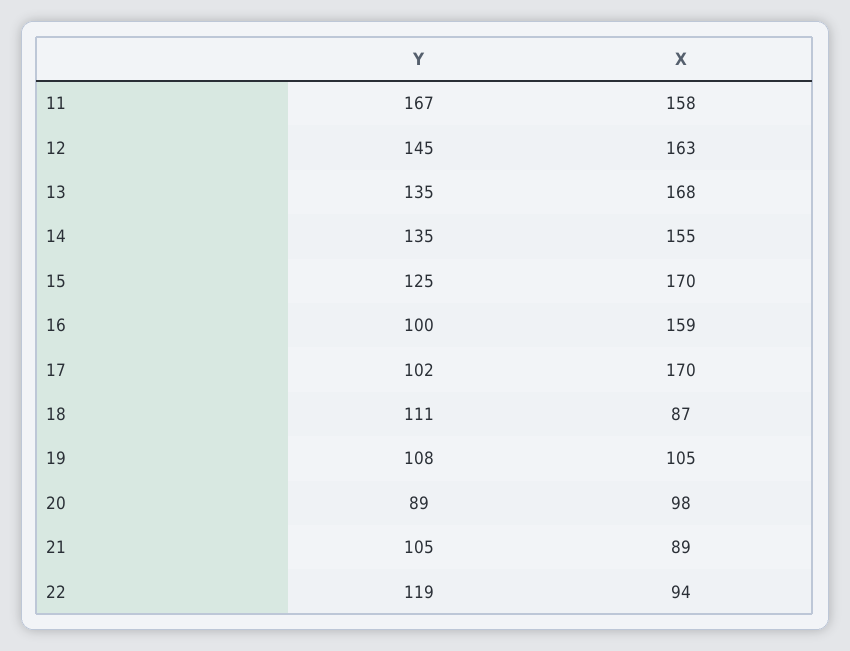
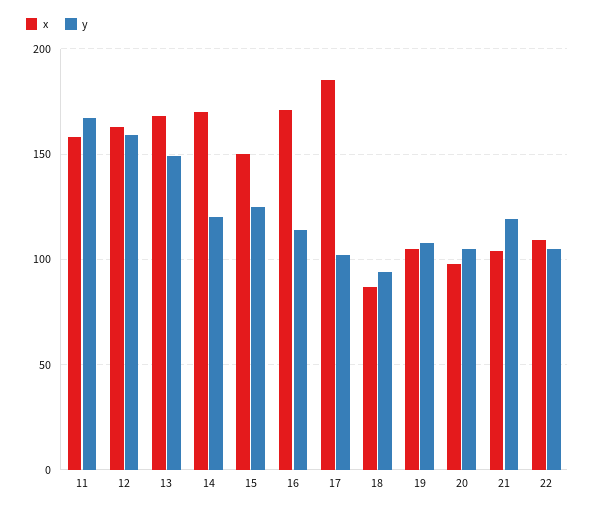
Y, 12: 145 -> 160
Y, 13: 135 -> 150
Y, 14: 135 -> 120
X, 14: 155 -> 170
X, 15: 170 -> 150
Y, 16: 100 -> 115
X, 16: 159 -> 170
X, 17: 170 -> 185
Y, 18: 111 -> 95
Y, 20: 89 -> 105
Y, 21: 105 -> 120
X, 21: 89 -> 105
Y, 22: 119 -> 105
X, 22: 94 -> 110

